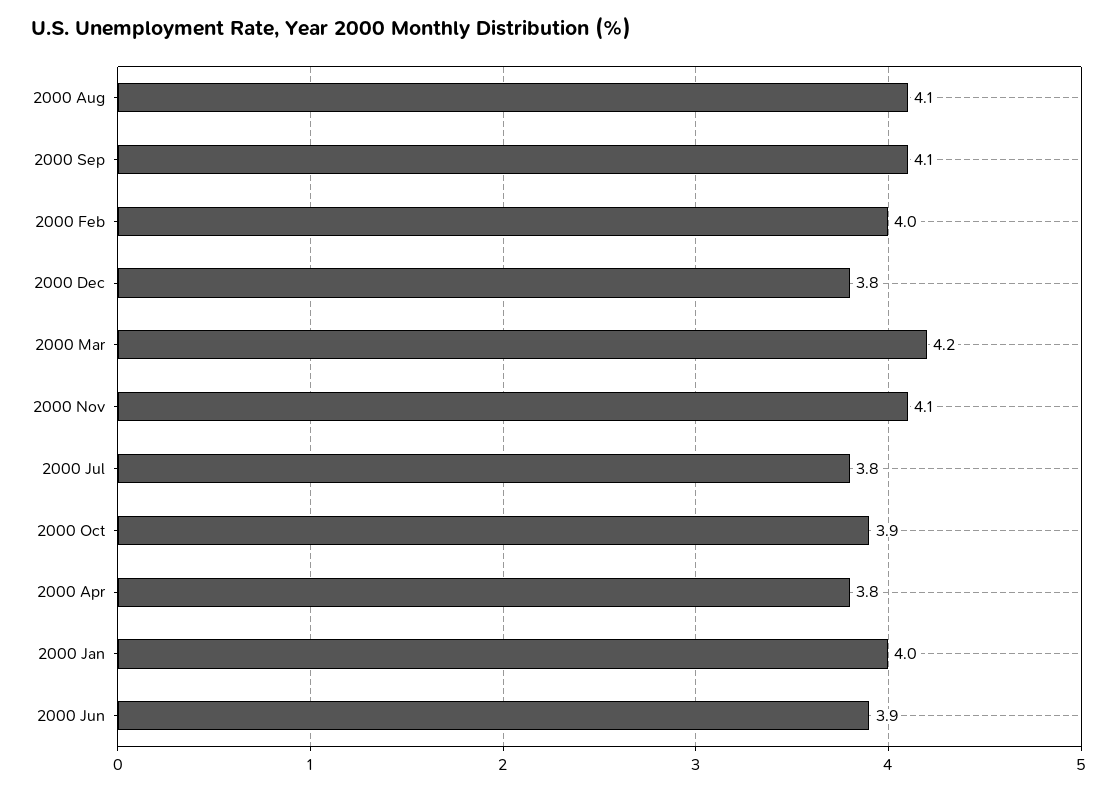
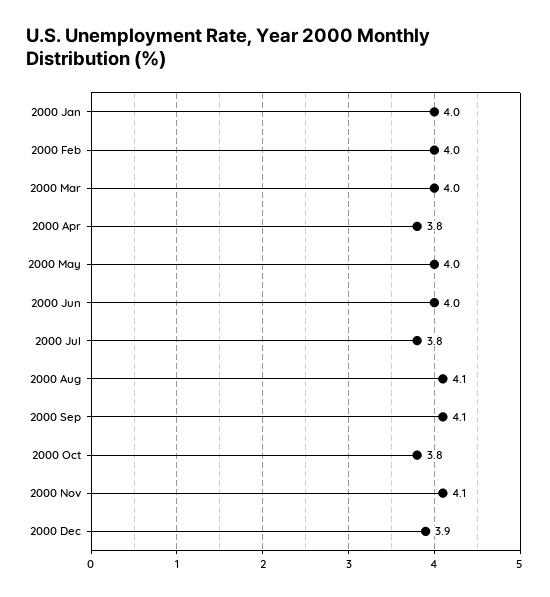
2000 Dec: 3.8 -> 3.9
2000 Mar: 4.2 -> 4
2000 Oct: 3.9 -> 3.8
2000 Jun: 3.9 -> 4
2000 May: none -> 4

